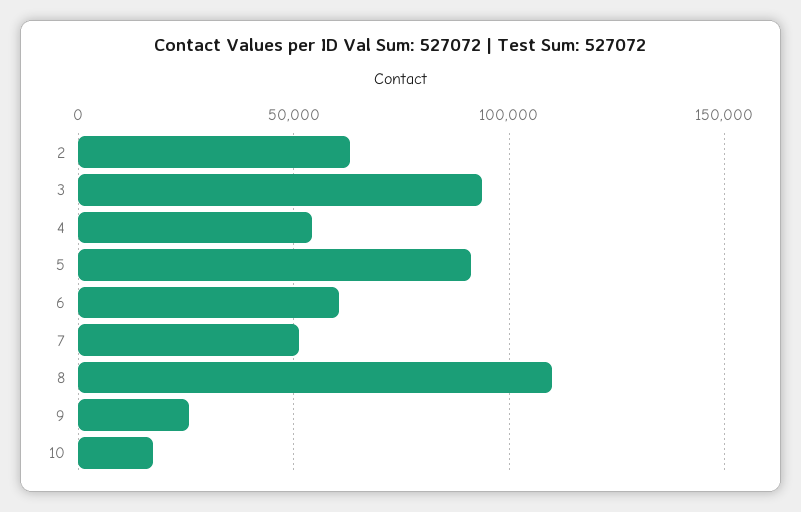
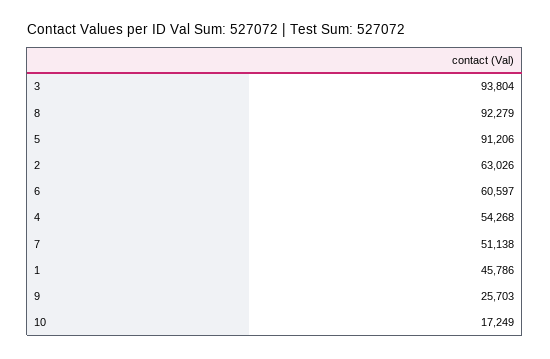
8: 110000 -> 92279
1: none -> 45786

